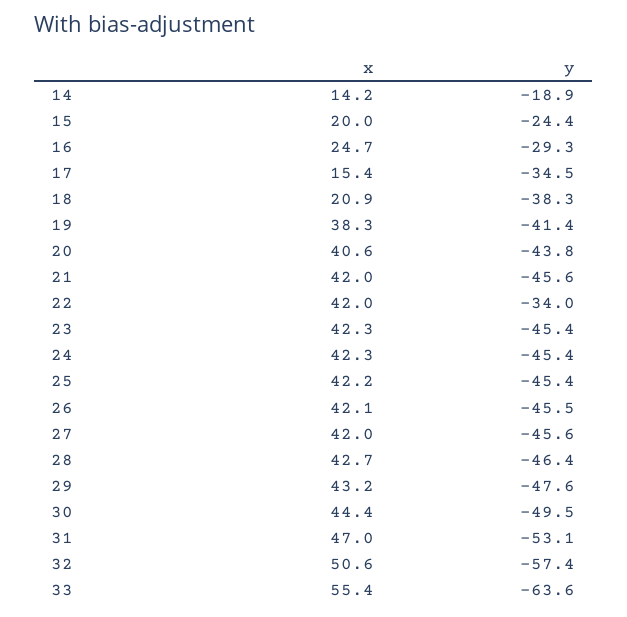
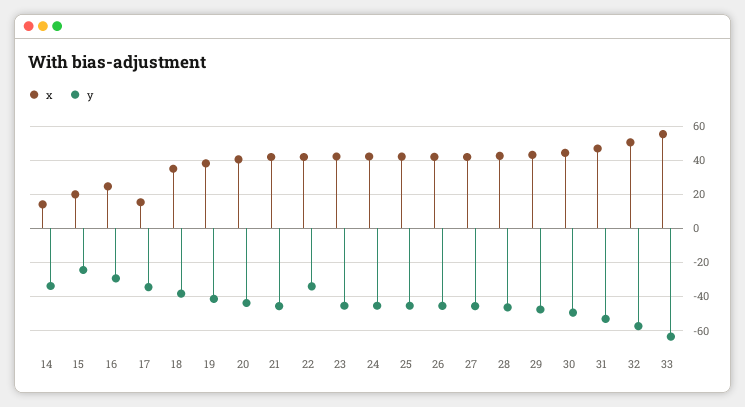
y, 14: -18.9 -> -35
x, 18: 20.9 -> 35

